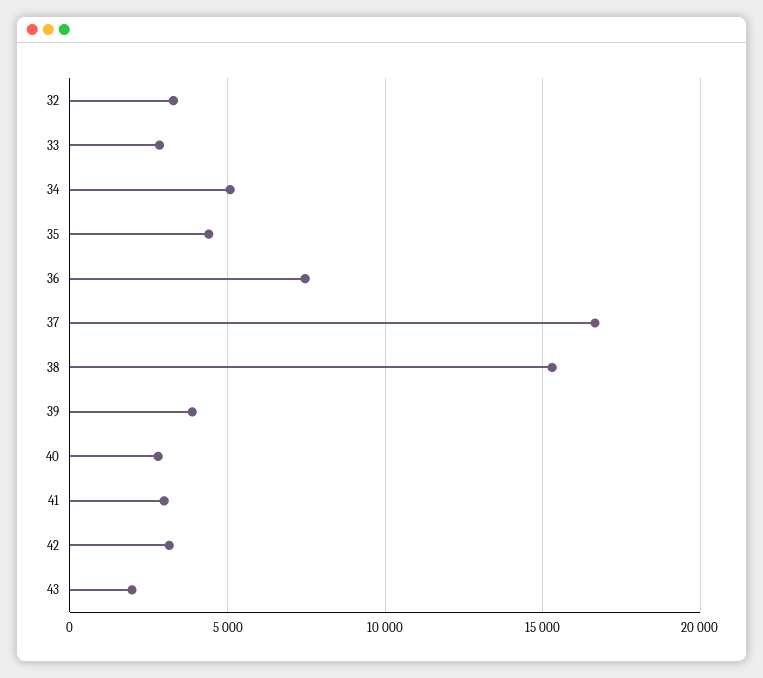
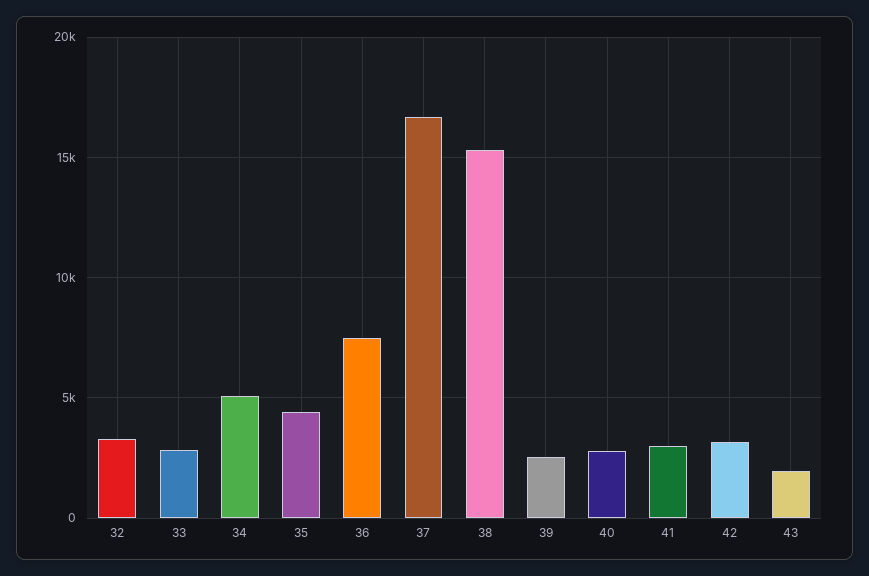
39: 4000 -> 2500

